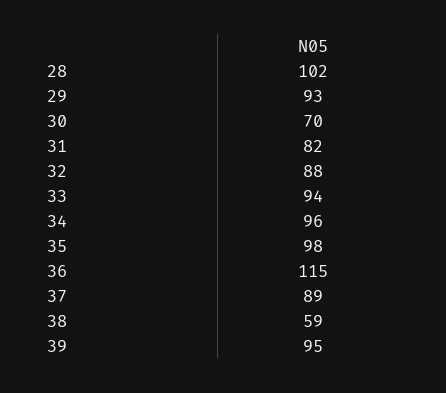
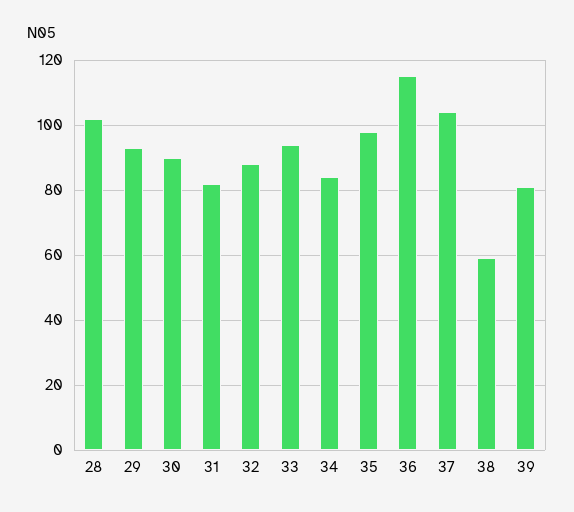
30: 70 -> 90
34: 96 -> 85
37: 89 -> 105
39: 95 -> 80

